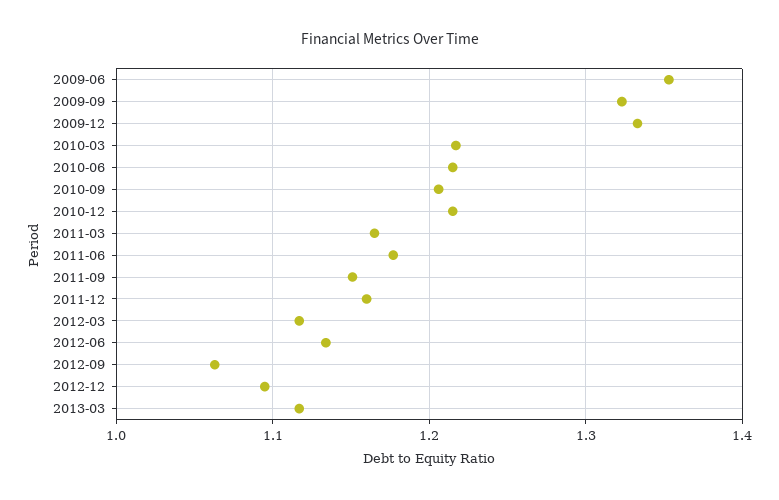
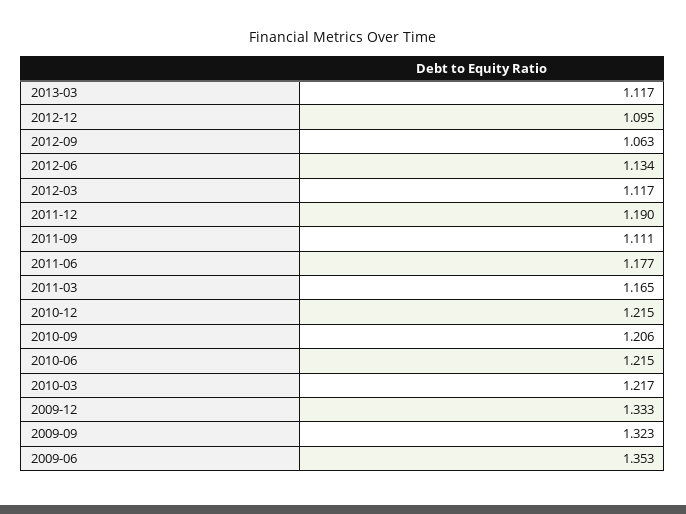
2011-09: 1.15 -> 1.111
2011-12: 1.16 -> 1.19

